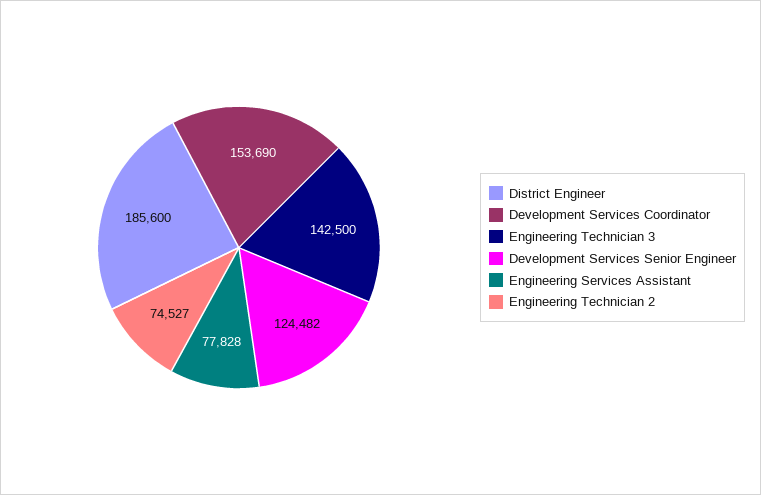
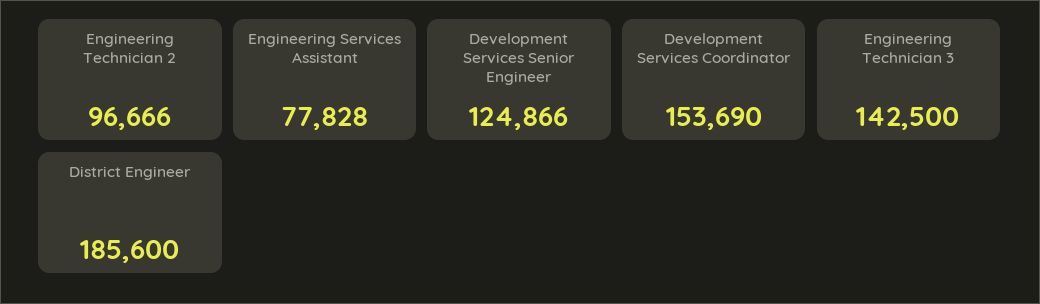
Development Services Senior Engineer: 124482 -> 124866
Engineering Technician 2: 74527 -> 96666

